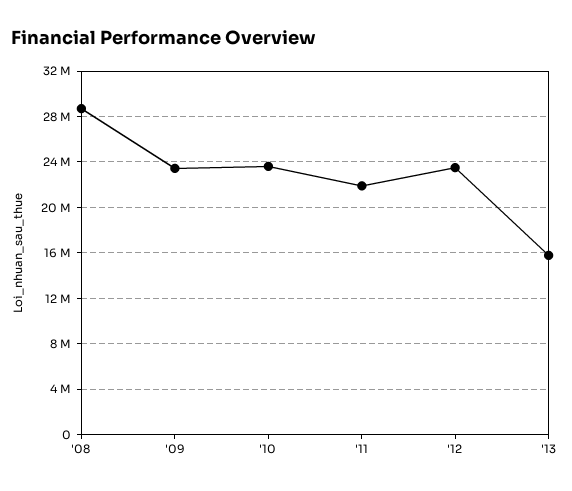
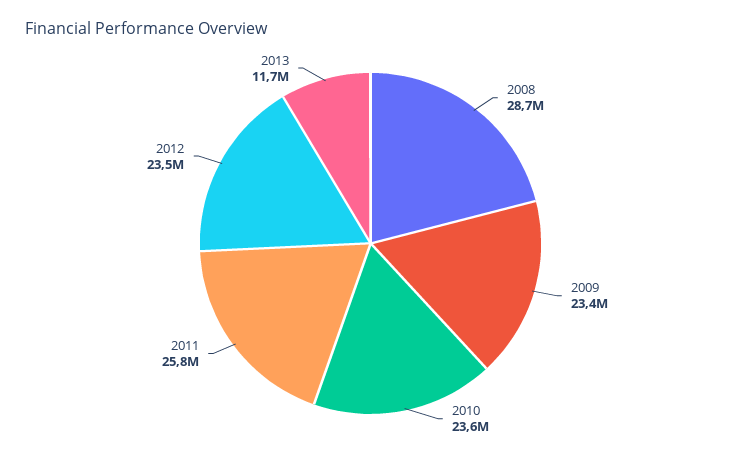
'11: 22000000 -> 25800000
'13: 16000000 -> 11700000

